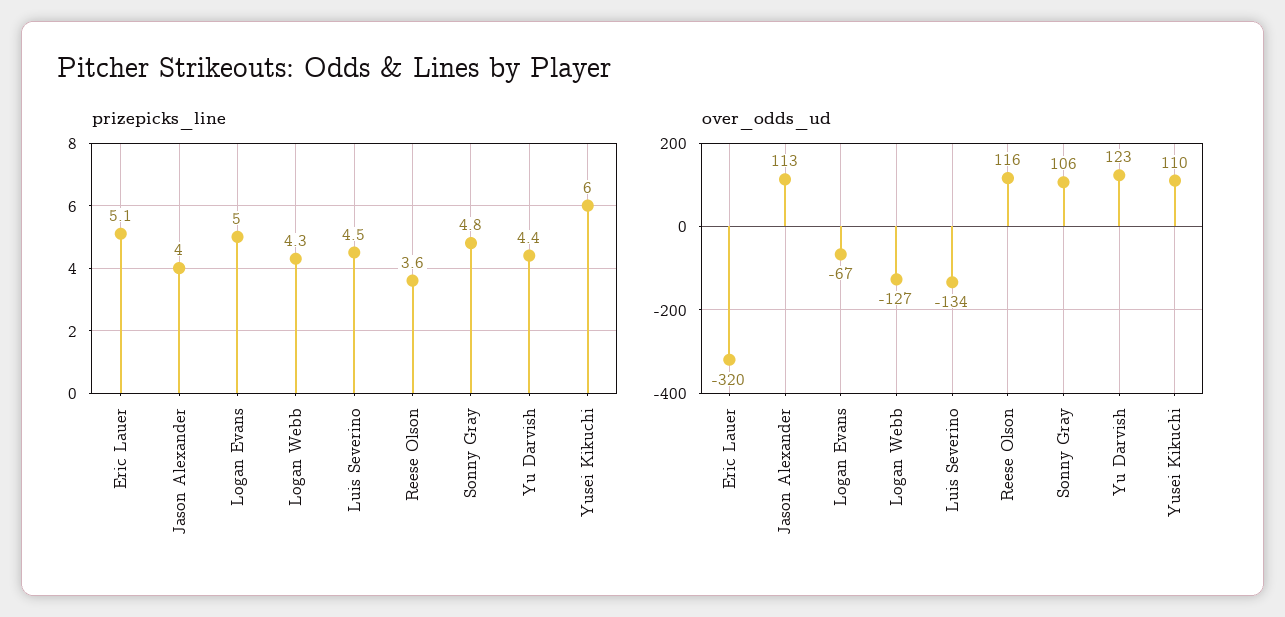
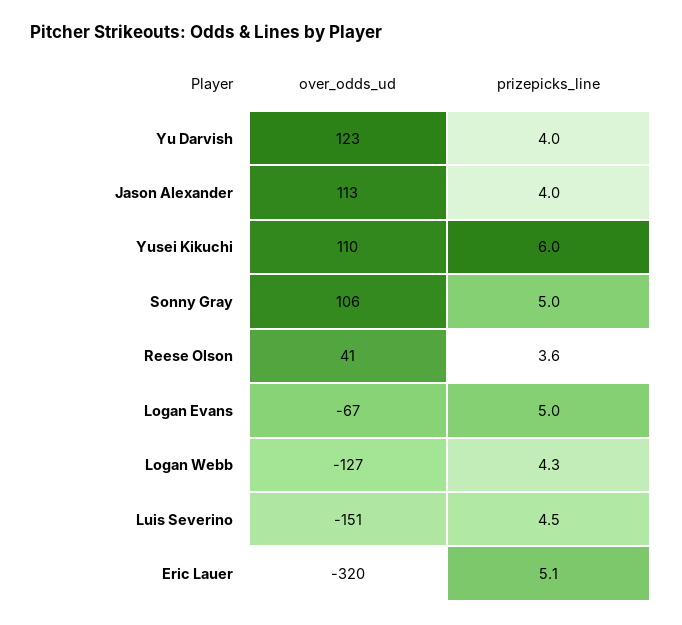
prizepicks_line, Sonny Gray: 4.8 -> 5
prizepicks_line, Yu Darvish: 4.4 -> 4
over_odds_ud, Luis Severino: -134 -> -151
over_odds_ud, Reese Olson: 116 -> 41

